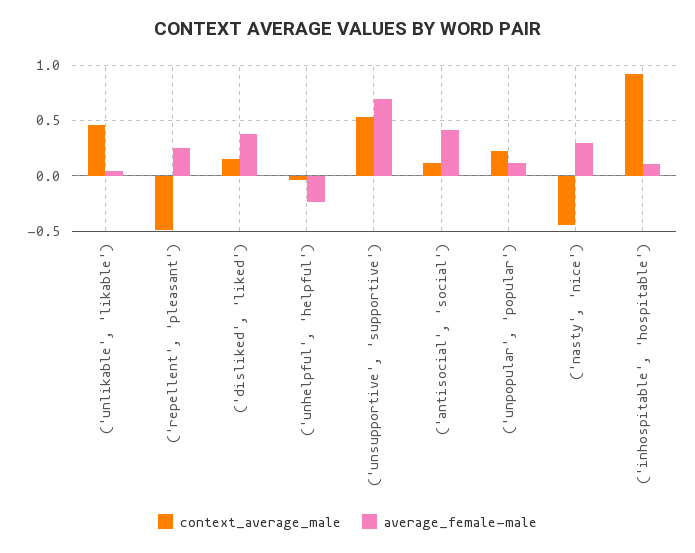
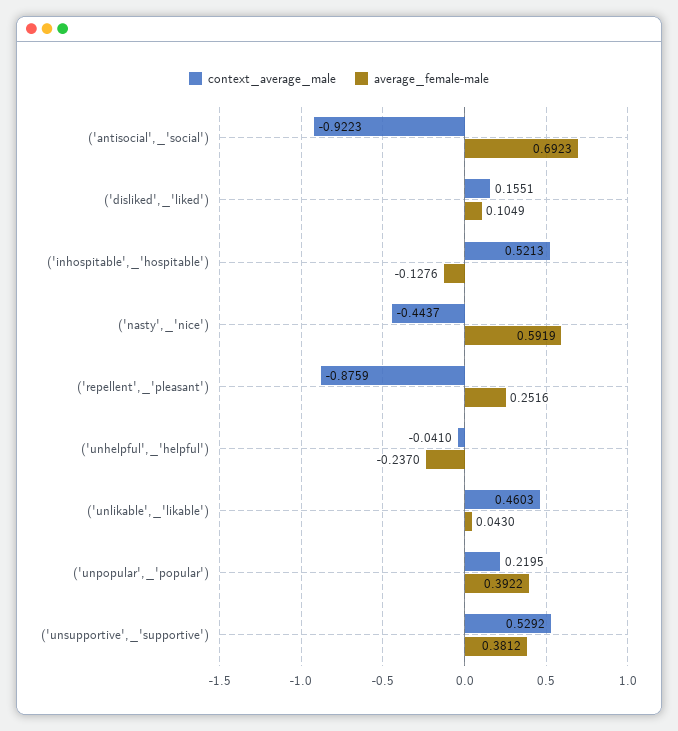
context_average_male, ('repellent', 'pleasant'): -0.5 -> -0.8759
average_female-male, ('disliked', 'liked'): 0.4 -> 0.1049
average_female-male, ('unsupportive', 'supportive'): 0.7 -> 0.3812
context_average_male, ('antisocial', 'social'): 0.1 -> -0.9223
average_female-male, ('antisocial', 'social'): 0.4 -> 0.6923
average_female-male, ('unpopular', 'popular'): 0.1 -> 0.3922
average_female-male, ('nasty', 'nice'): 0.3 -> 0.5919
context_average_male, ('inhospitable', 'hospitable'): 0.9 -> 0.5213
average_female-male, ('inhospitable', 'hospitable'): 0.1 -> -0.1276

